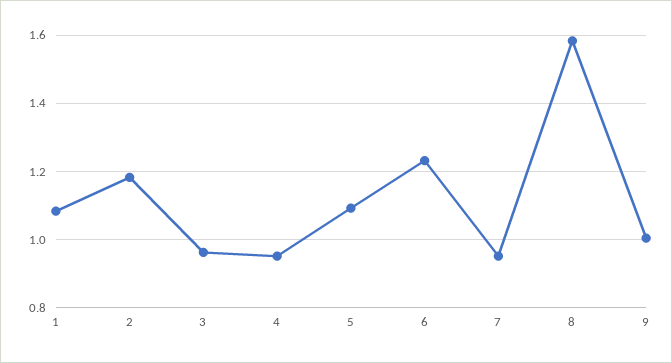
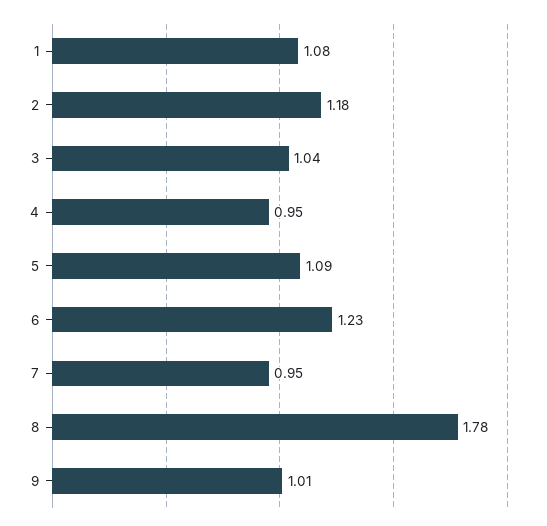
3: 0.96 -> 1.04
8: 1.58 -> 1.78

